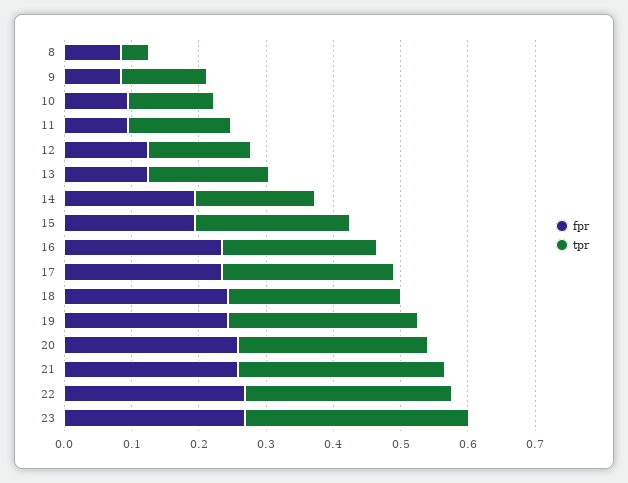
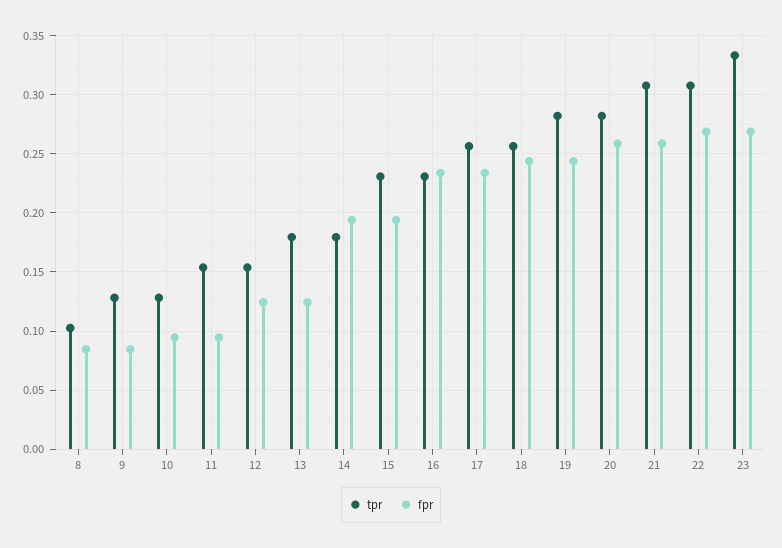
tpr, 8: 0.04 -> 0.1

